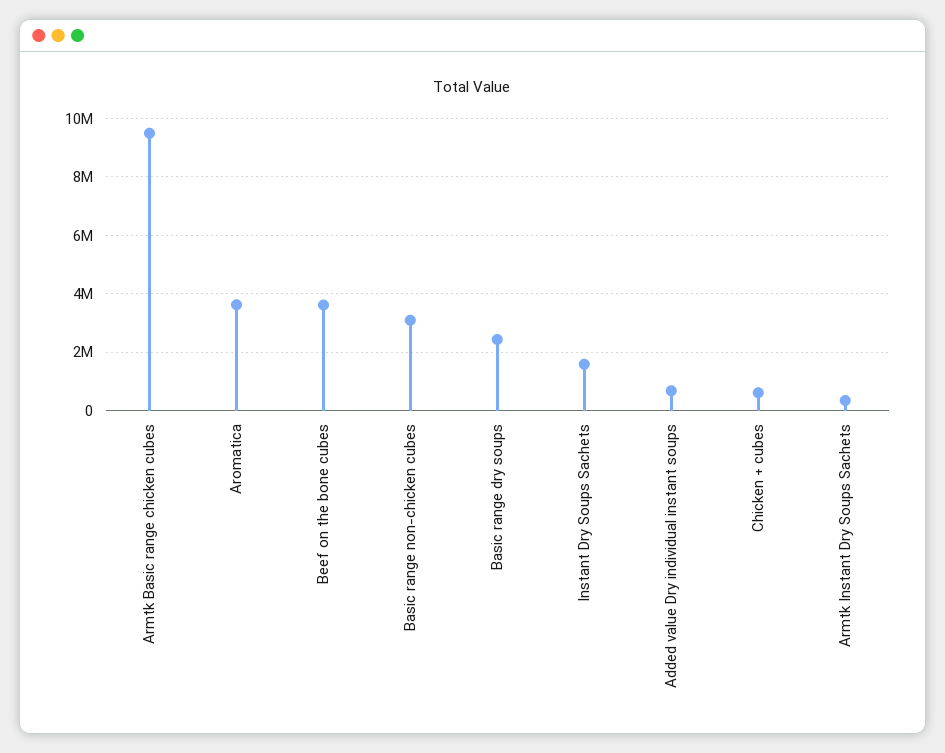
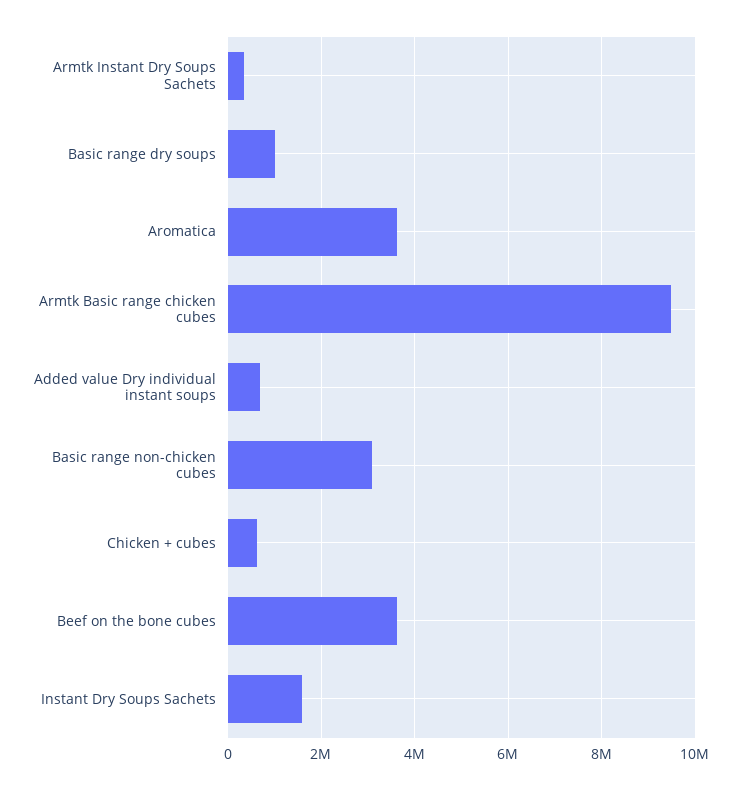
Basic range dry soups: 2500000 -> 1000000

